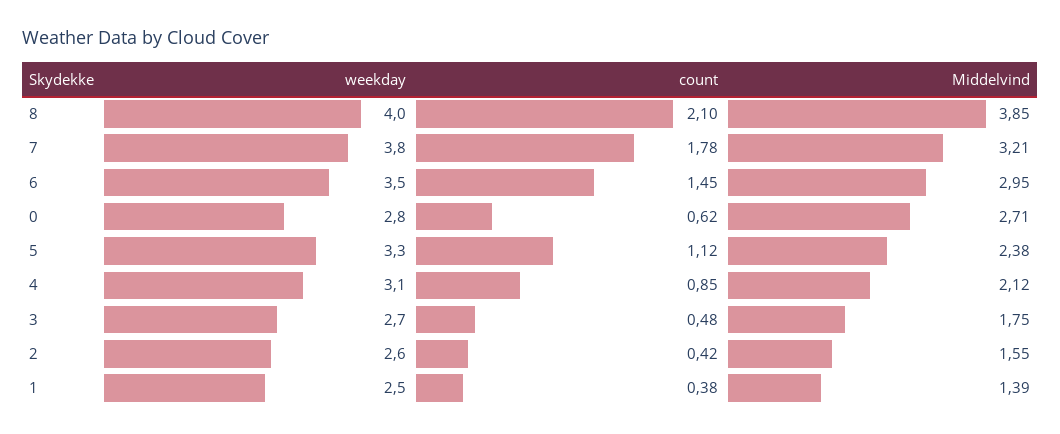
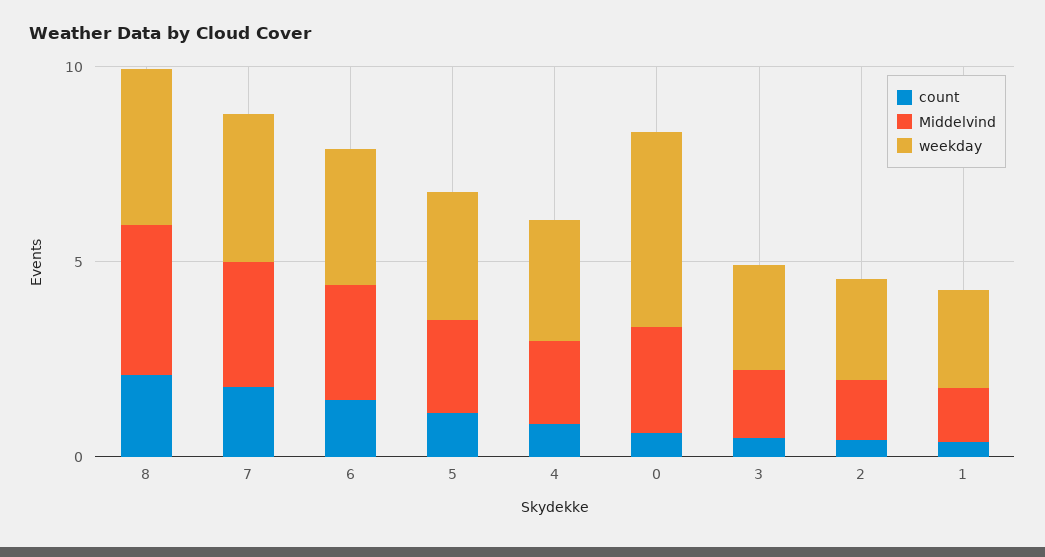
weekday, 0: 2.8 -> 5

